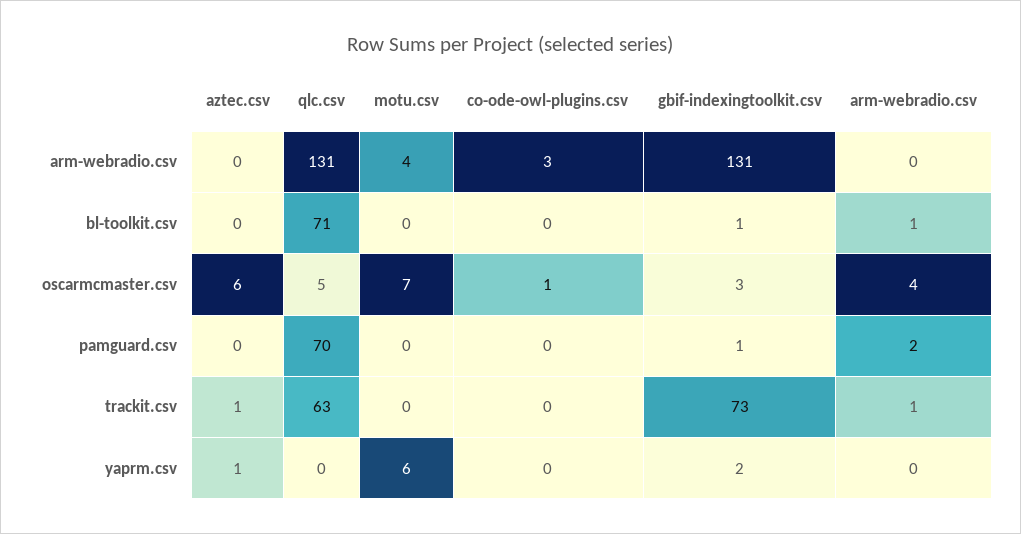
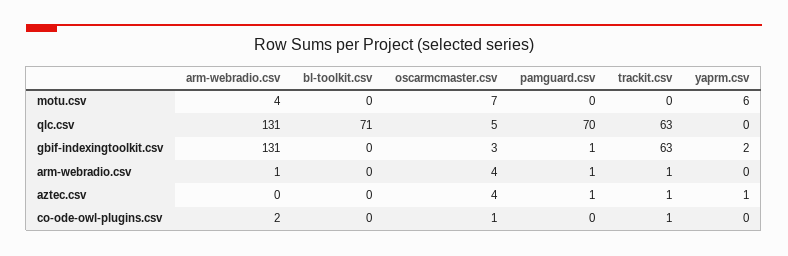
co-ode-owl-plugins.csv, arm-webradio.csv: 3 -> 2
arm-webradio.csv, arm-webradio.csv: 0 -> 1
gbif-indexingtoolkit.csv, bl-toolkit.csv: 1 -> 0
arm-webradio.csv, bl-toolkit.csv: 1 -> 0
aztec.csv, oscarmcmaster.csv: 6 -> 4
aztec.csv, pamguard.csv: 0 -> 1
arm-webradio.csv, pamguard.csv: 2 -> 1
co-ode-owl-plugins.csv, trackit.csv: 0 -> 1
gbif-indexingtoolkit.csv, trackit.csv: 73 -> 63

